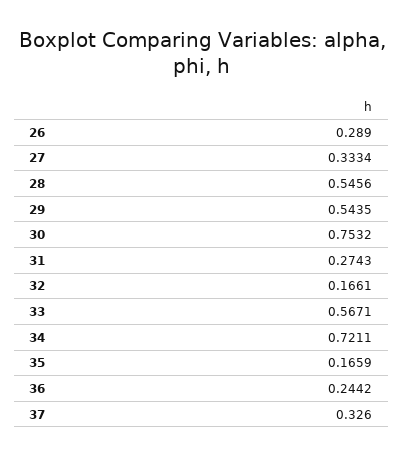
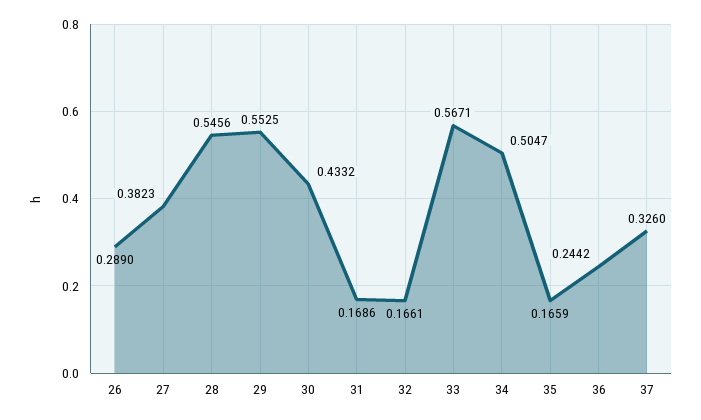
27: 0.3334 -> 0.3823
29: 0.5435 -> 0.5525
30: 0.7532 -> 0.4332
31: 0.2743 -> 0.1686
34: 0.7211 -> 0.5047

